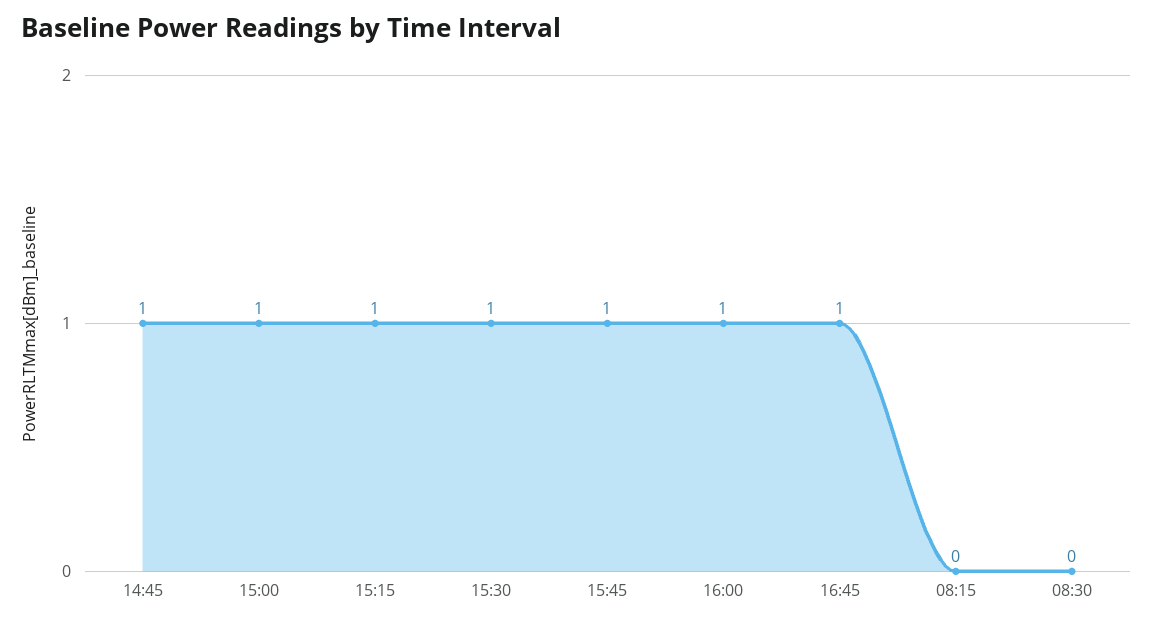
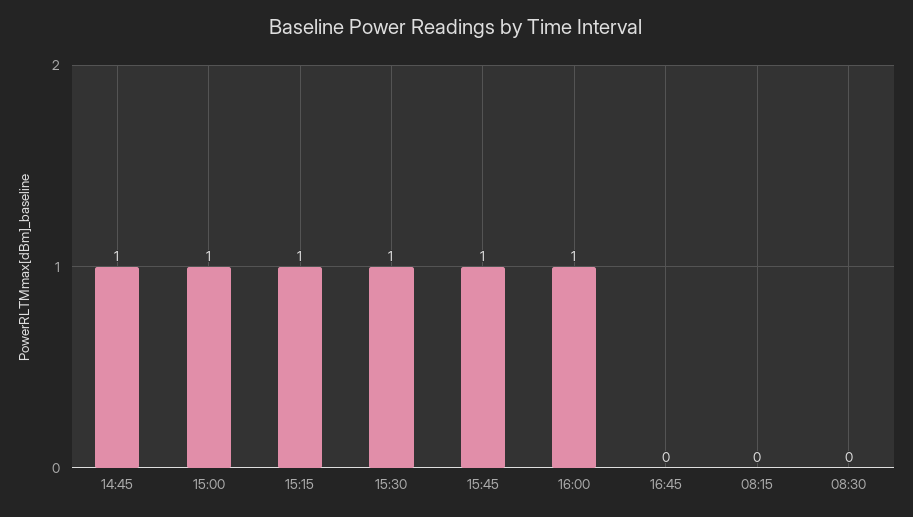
16:45: 1 -> 0

